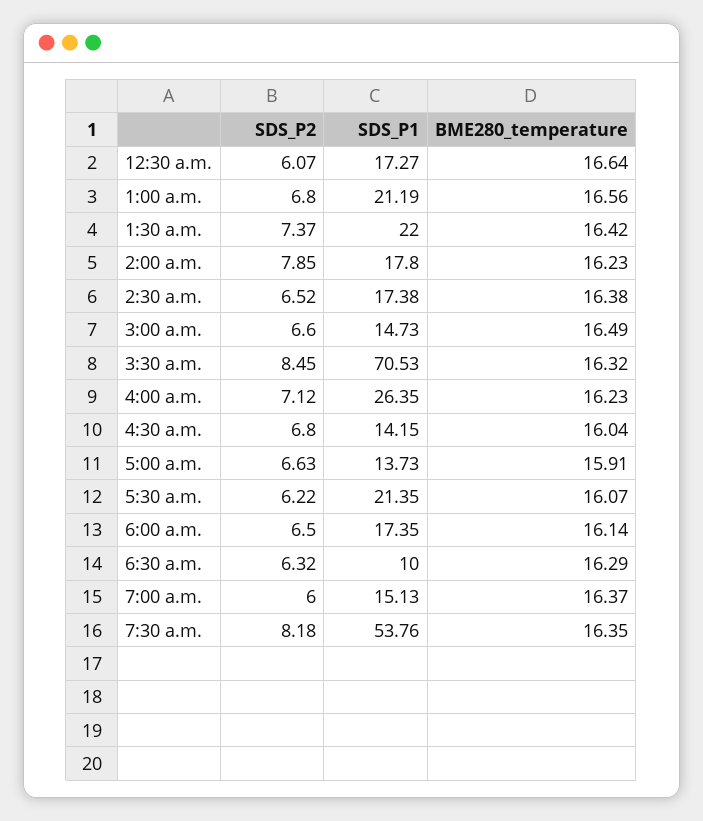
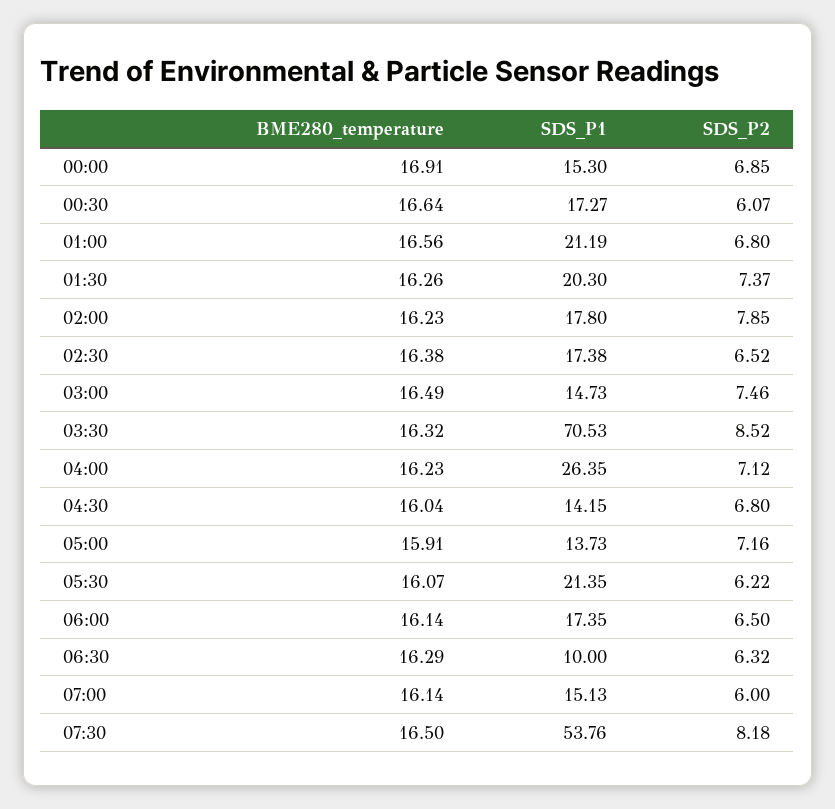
SDS_P1, 1:30 a.m.: 22 -> 20.3
BME280_temperature, 1:30 a.m.: 16.42 -> 16.26
SDS_P2, 3:00 a.m.: 6.6 -> 7.46
SDS_P2, 3:30 a.m.: 8.45 -> 8.52
SDS_P2, 5:00 a.m.: 6.63 -> 7.16
BME280_temperature, 7:00 a.m.: 16.37 -> 16.14
BME280_temperature, 7:30 a.m.: 16.35 -> 16.5
BME280_temperature, 00:00: none -> 16.91
SDS_P1, 00:00: none -> 15.3
SDS_P2, 00:00: none -> 6.85

